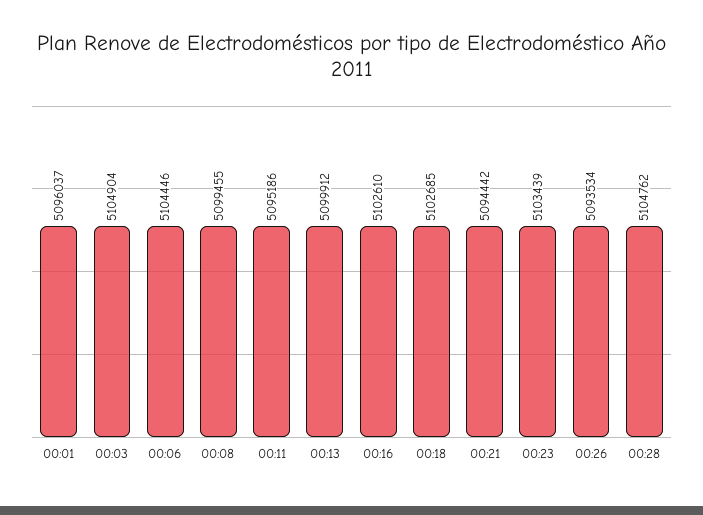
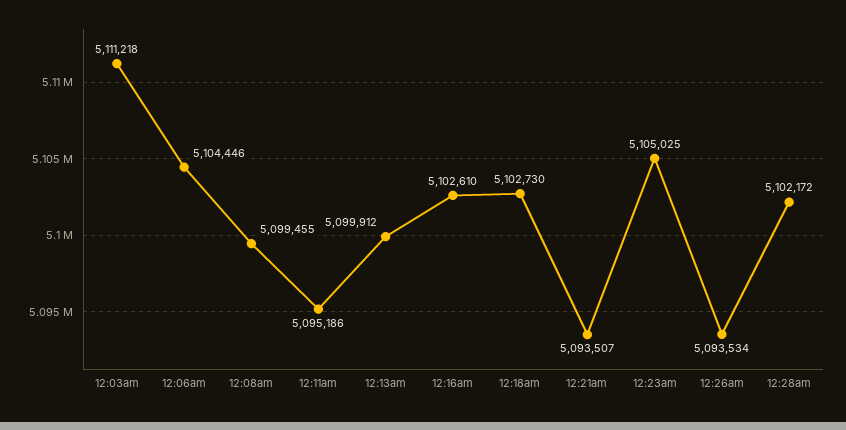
00:01: 5096037 -> none
00:03: 5104904 -> 5111218
00:18: 5102685 -> 5102730
00:21: 5094442 -> 5093507
00:23: 5103439 -> 5105025
00:28: 5104762 -> 5102172

